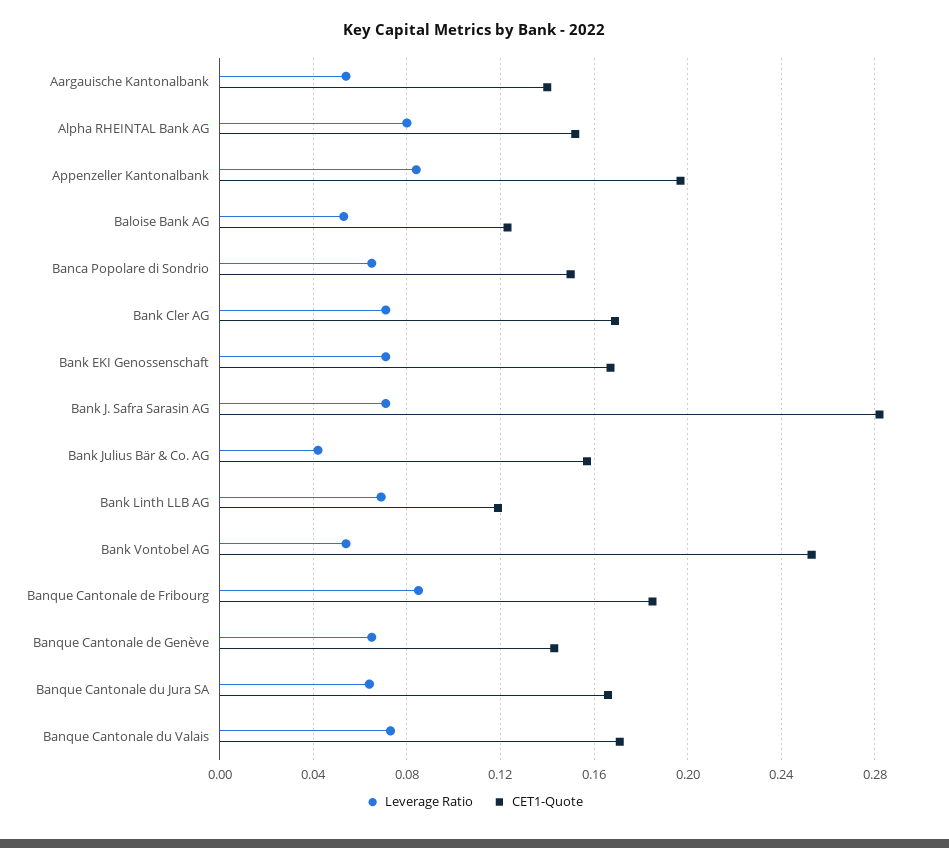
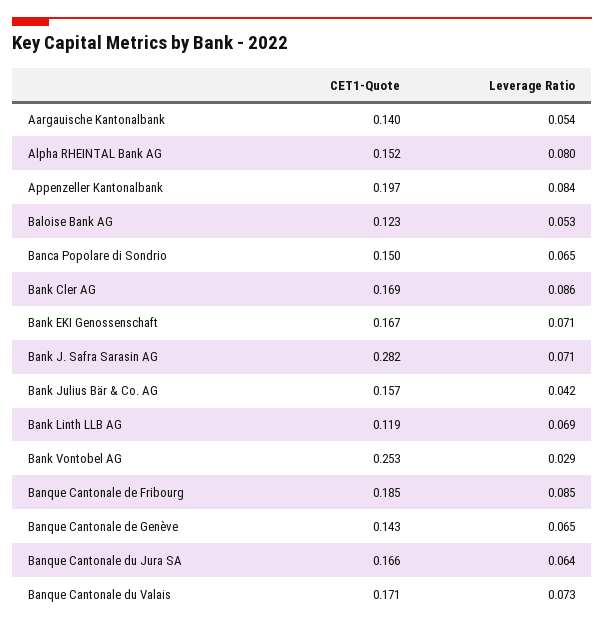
Leverage Ratio, Bank Cler AG: 0.07 -> 0.086
Leverage Ratio, Bank Vontobel AG: 0.055 -> 0.029

